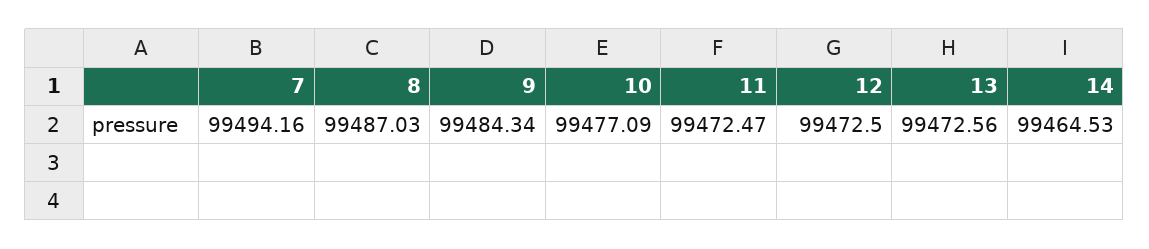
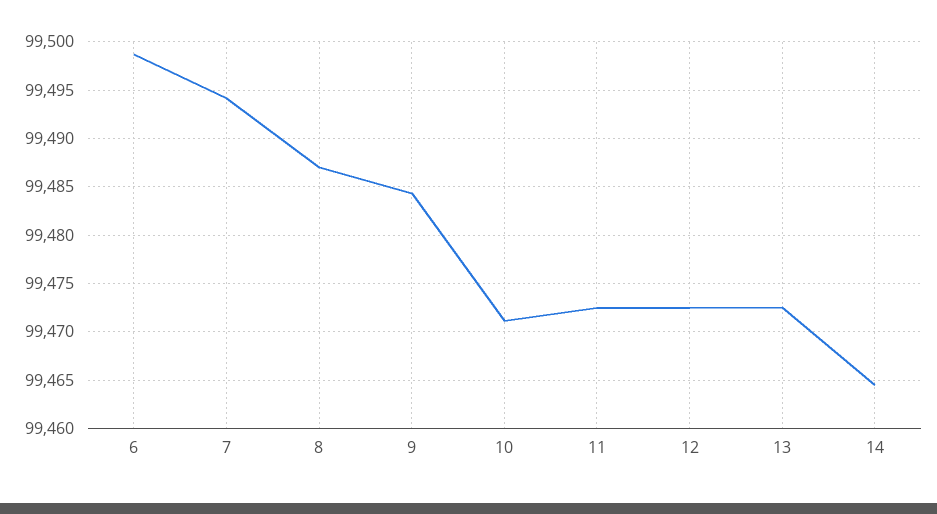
10: 99477.09 -> 99471
6: none -> 99499

